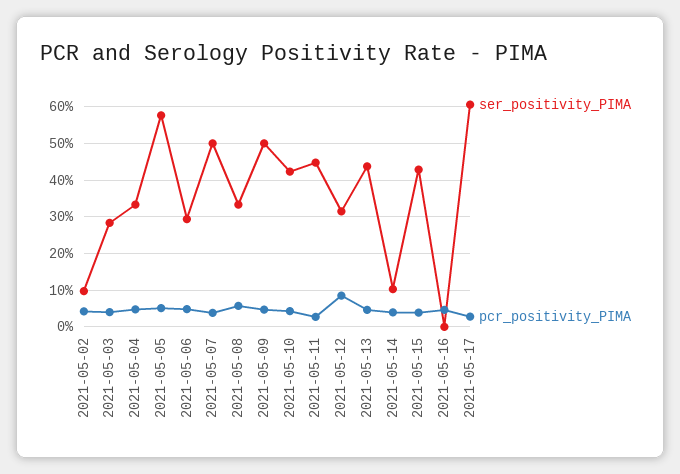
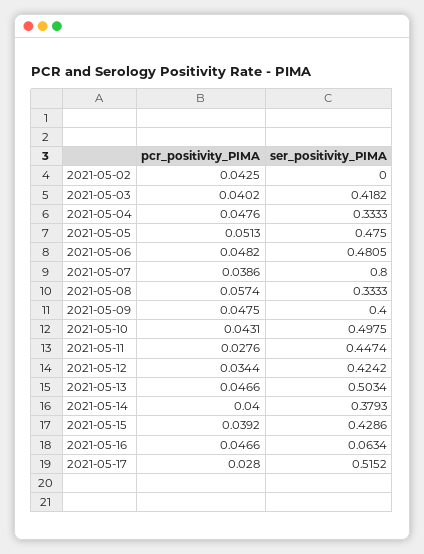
ser_positivity_PIMA, 2021-05-02: 0.1 -> 0
ser_positivity_PIMA, 2021-05-03: 0.28 -> 0.4182
ser_positivity_PIMA, 2021-05-05: 0.58 -> 0.475
ser_positivity_PIMA, 2021-05-06: 0.3 -> 0.4805
ser_positivity_PIMA, 2021-05-07: 0.5 -> 0.8
ser_positivity_PIMA, 2021-05-09: 0.5 -> 0.4
ser_positivity_PIMA, 2021-05-10: 0.42 -> 0.4975
ser_positivity_PIMA, 2021-05-12: 0.32 -> 0.4242
pcr_positivity_PIMA, 2021-05-12: 0.08 -> 0.0344
ser_positivity_PIMA, 2021-05-13: 0.44 -> 0.5034
ser_positivity_PIMA, 2021-05-14: 0.1 -> 0.3793
ser_positivity_PIMA, 2021-05-16: 0 -> 0.0634
ser_positivity_PIMA, 2021-05-17: 0.6 -> 0.5152

